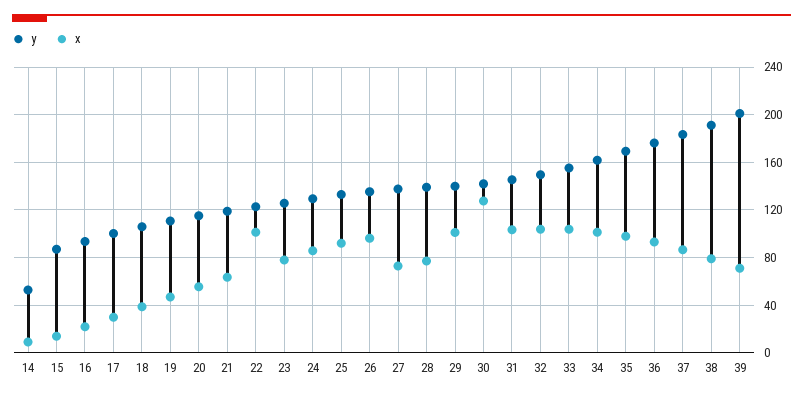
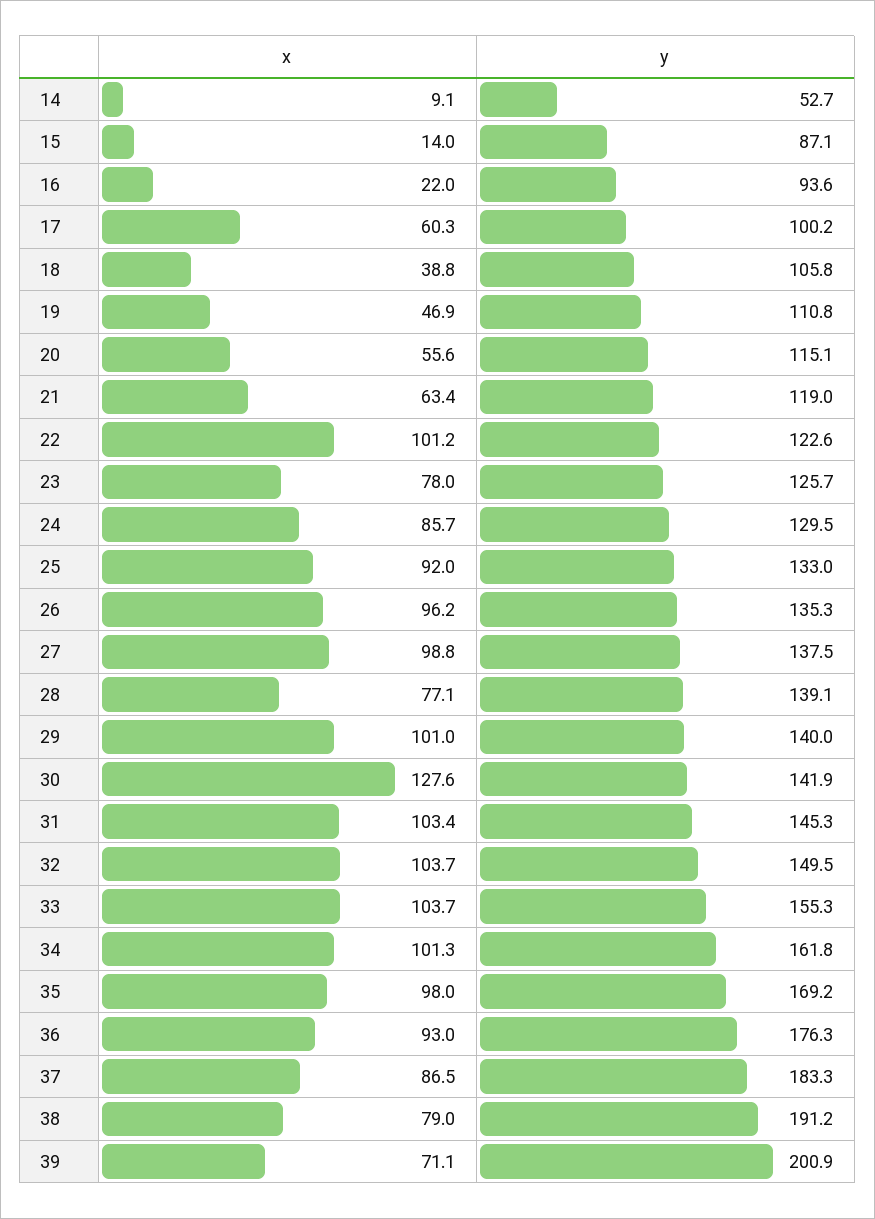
x, 17: 30 -> 60.3
x, 27: 70 -> 98.8

